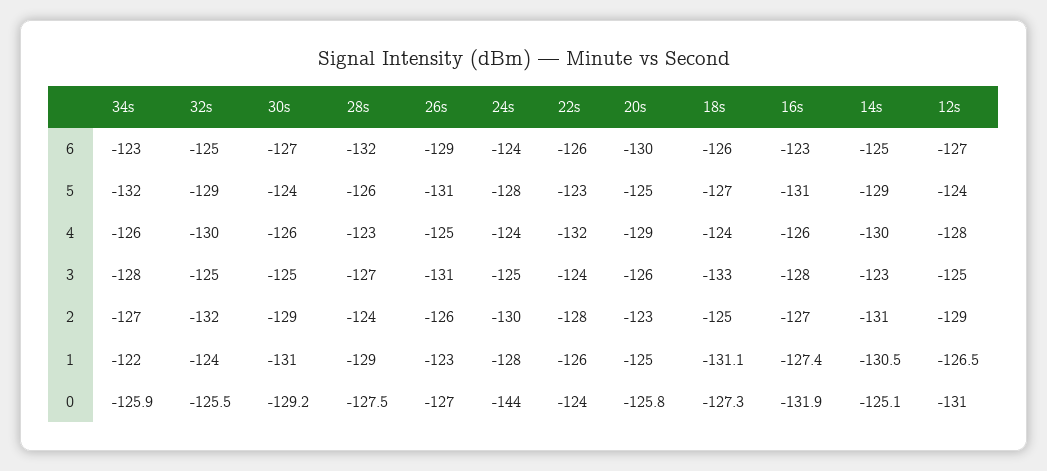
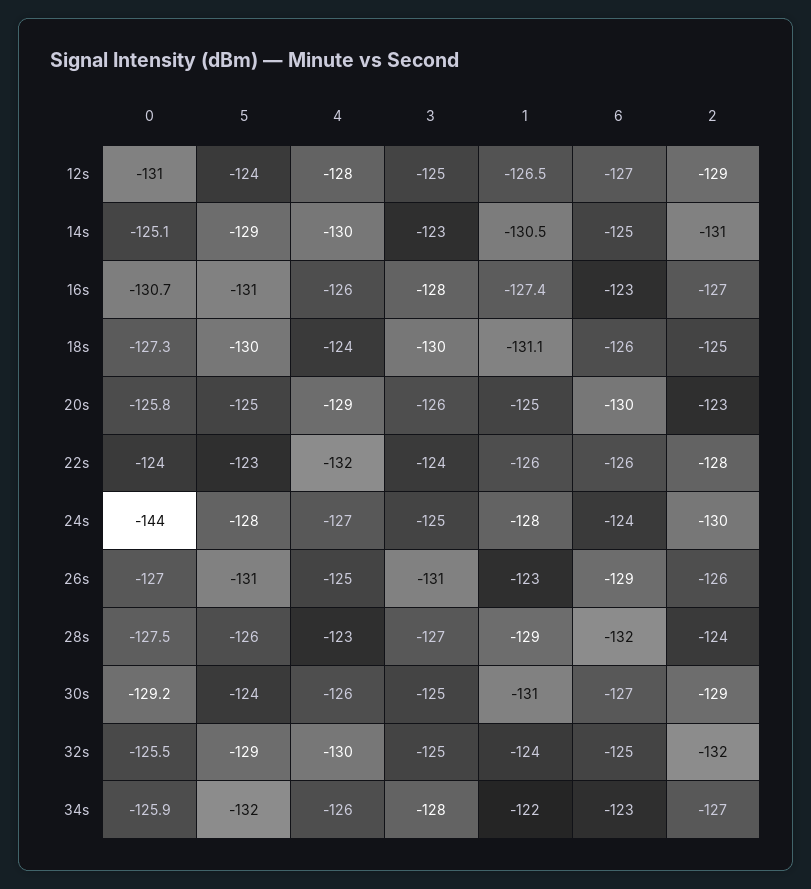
18s, 5: -127 -> -130
24s, 4: -124 -> -127
18s, 3: -133 -> -130
16s, 0: -131.9 -> -130.7

